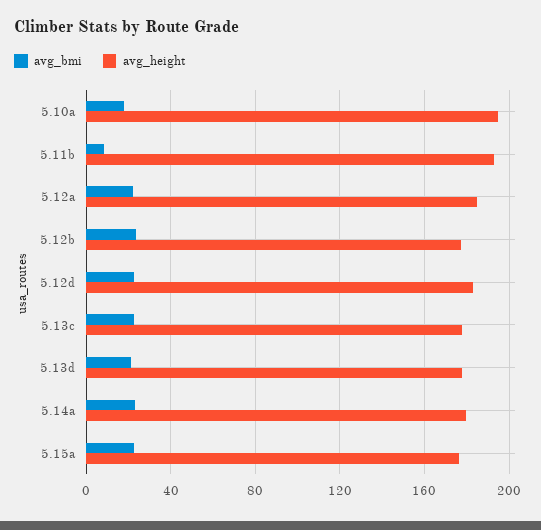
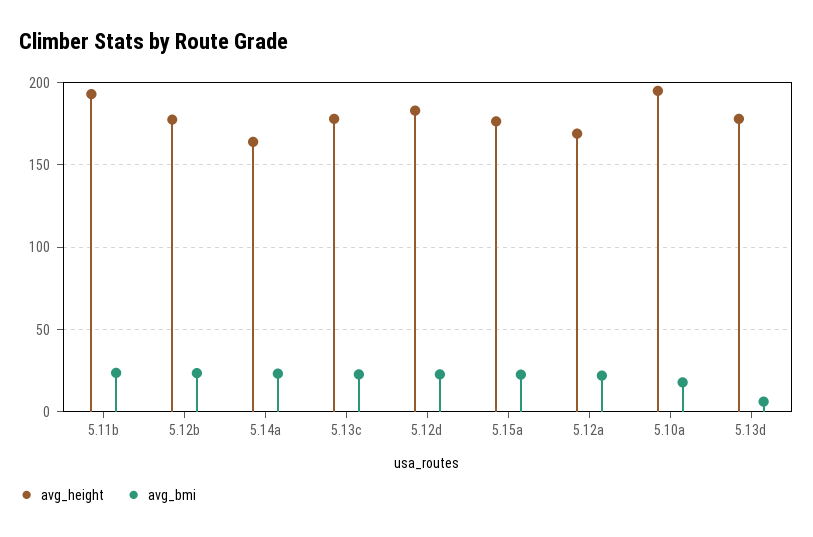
avg_bmi, 5.11b: 10 -> 25
avg_height, 5.12a: 185 -> 170
avg_bmi, 5.13d: 20 -> 5
avg_height, 5.14a: 180 -> 165

